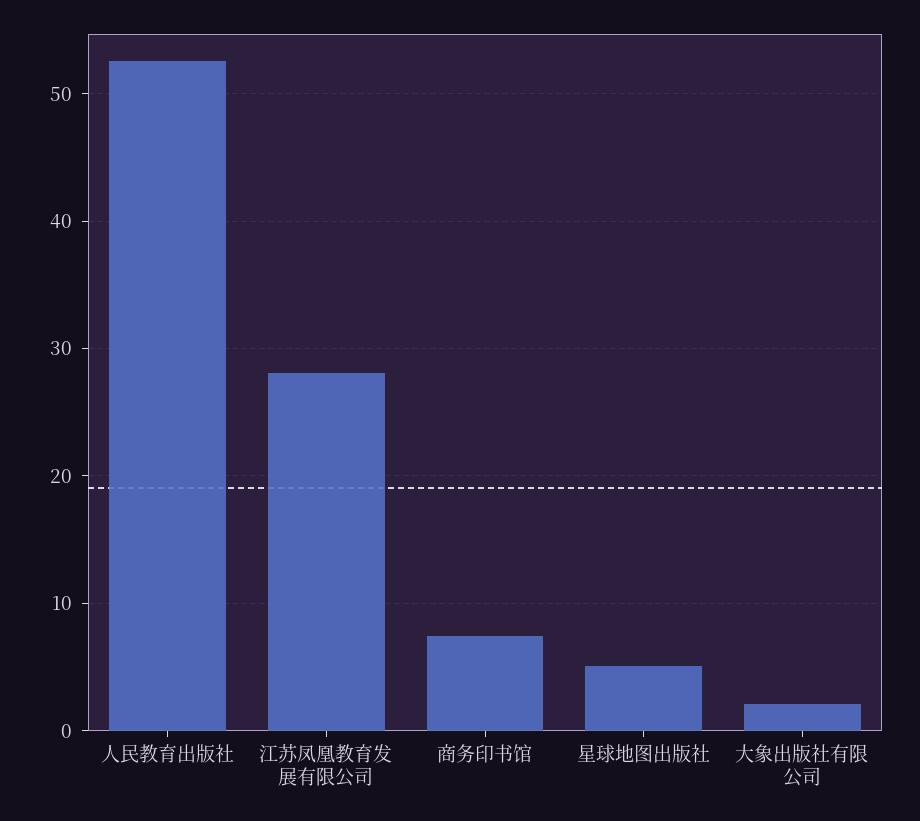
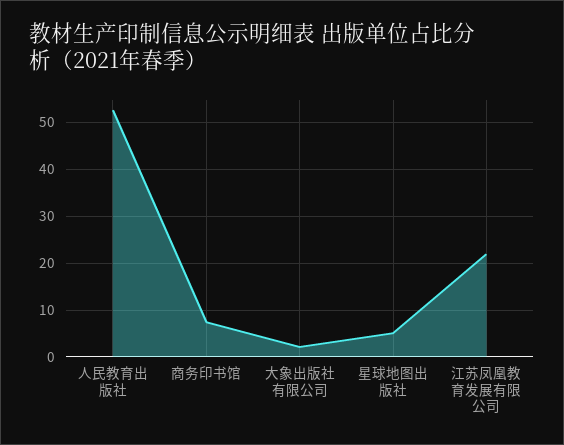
江苏凤凰教育发展有限公司: 28 -> 22

